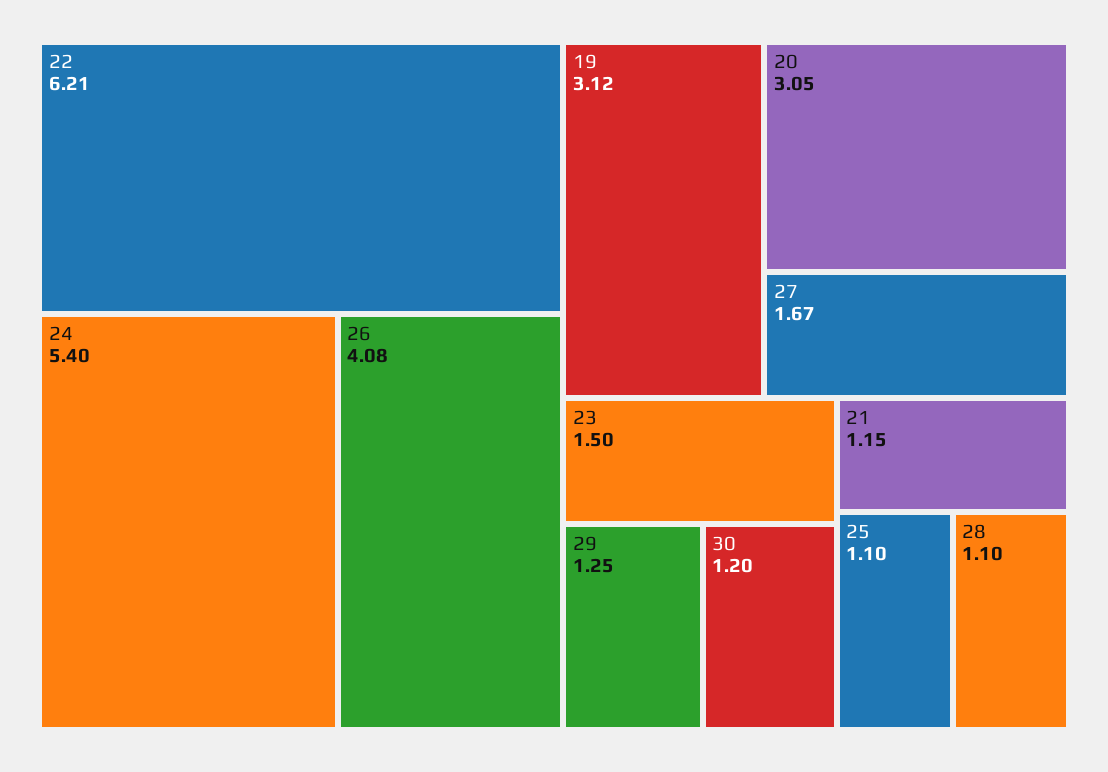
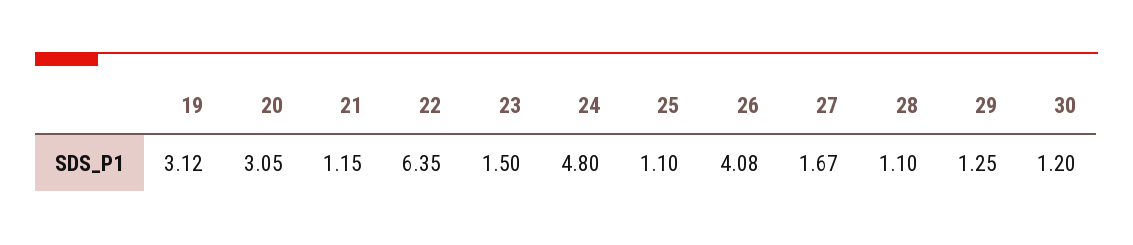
22: 6.21 -> 6.35
24: 5.4 -> 4.8

